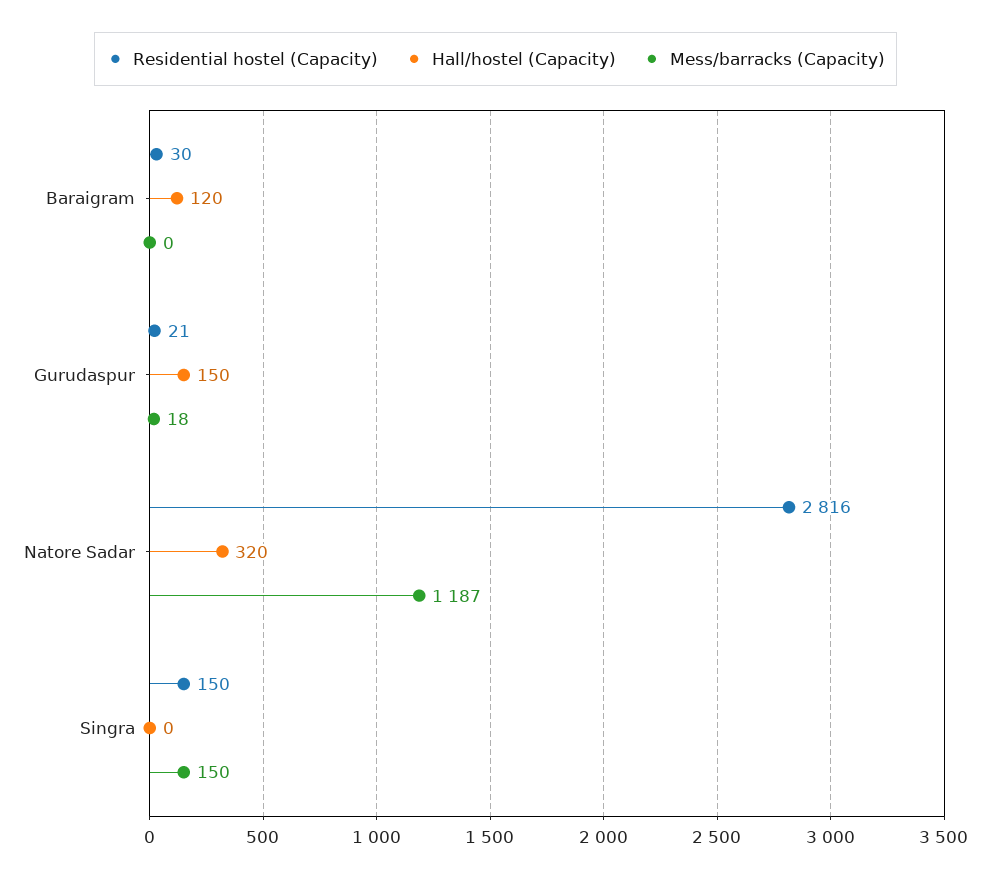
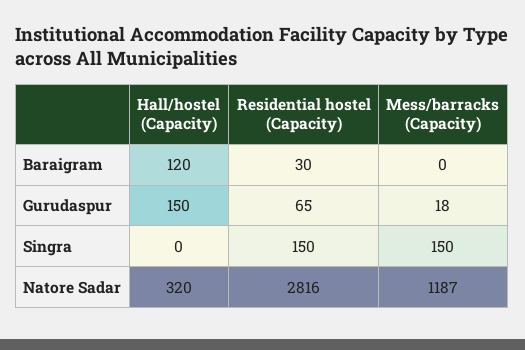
Residential hostel (Capacity), Gurudaspur: 21 -> 65

